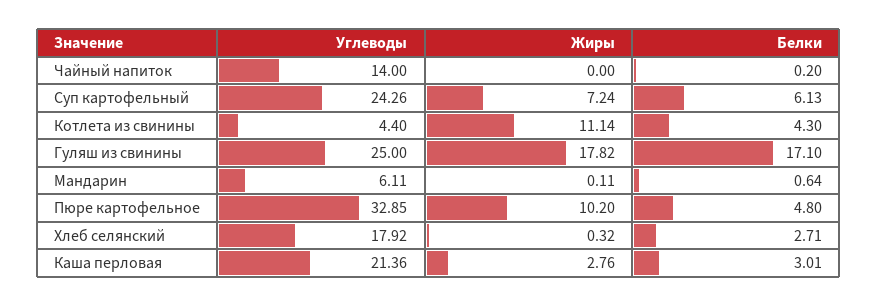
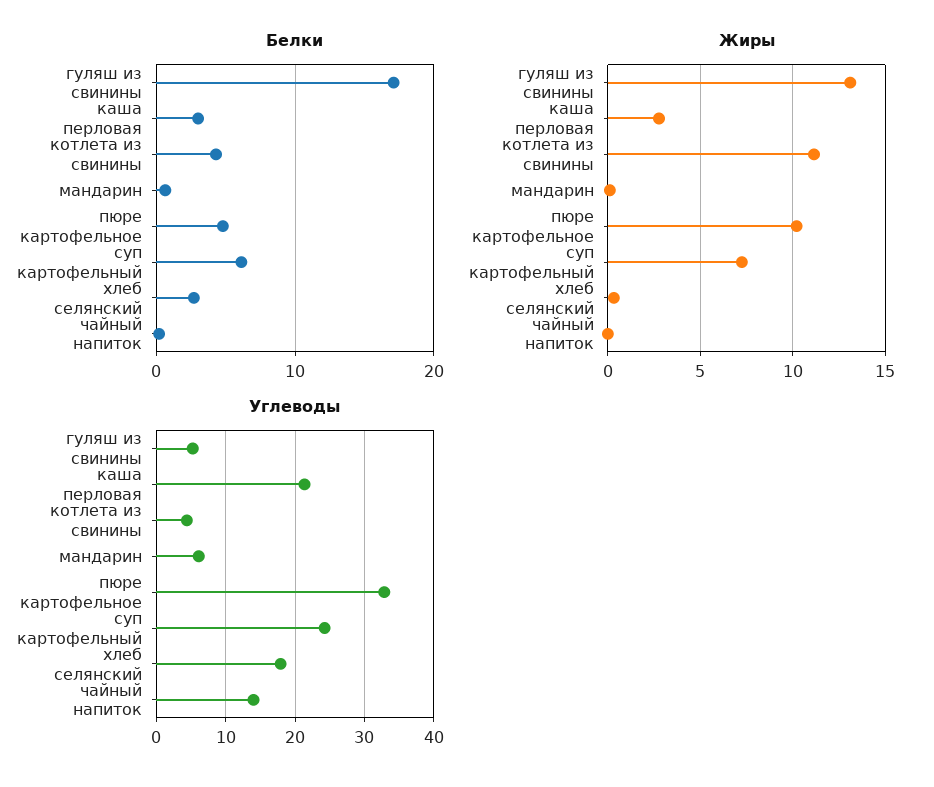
Углеводы, Гуляш из свинины: 25 -> 5
Жиры, Гуляш из свинины: 17.82 -> 13

